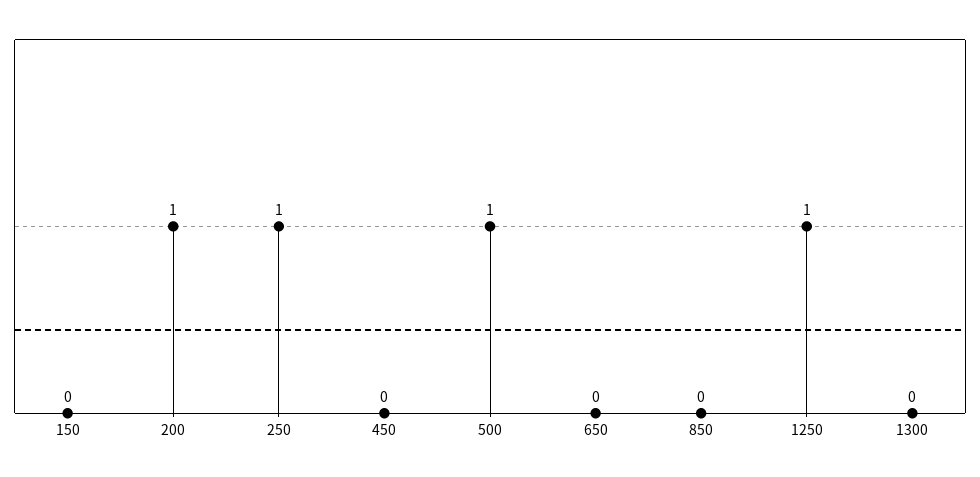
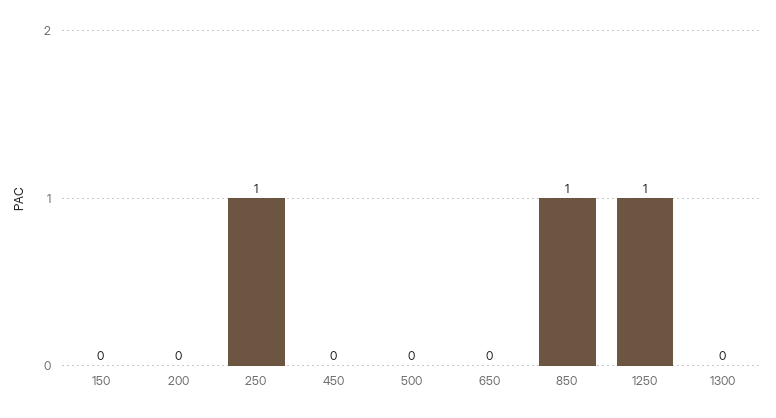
200: 1 -> 0
500: 1 -> 0
850: 0 -> 1

